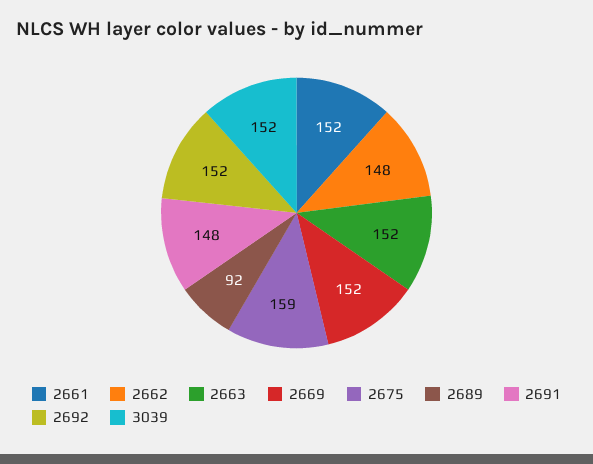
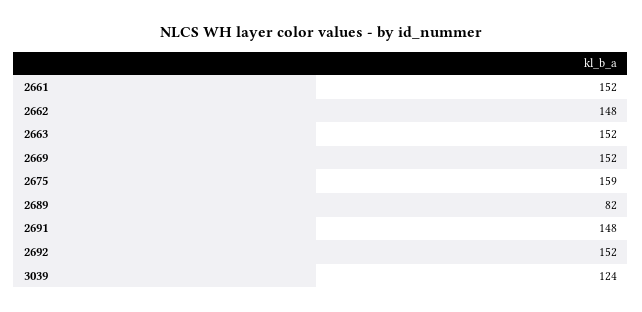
2689: 92 -> 82
3039: 152 -> 124

